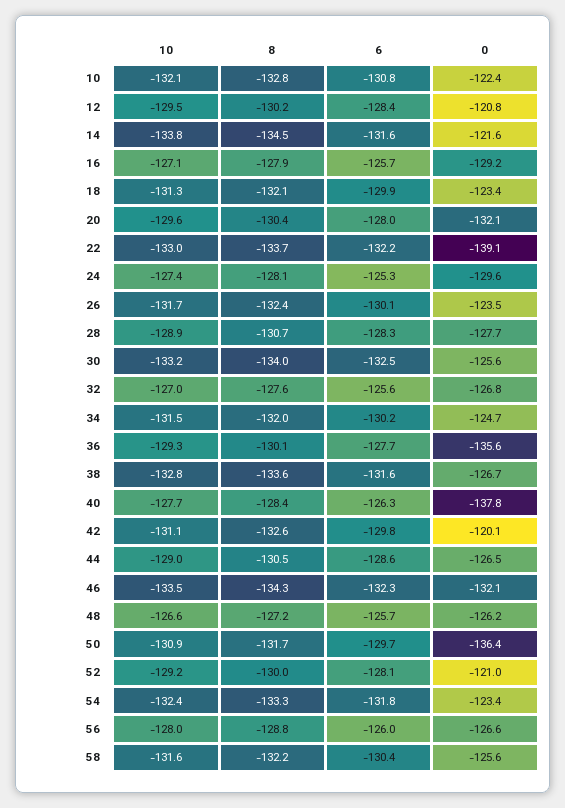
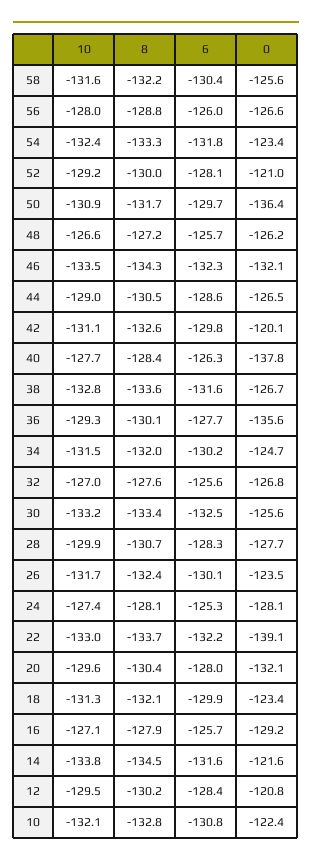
0, 24: -129.6 -> -128.1
10, 28: -128.9 -> -129.9
8, 30: -134 -> -133.4

